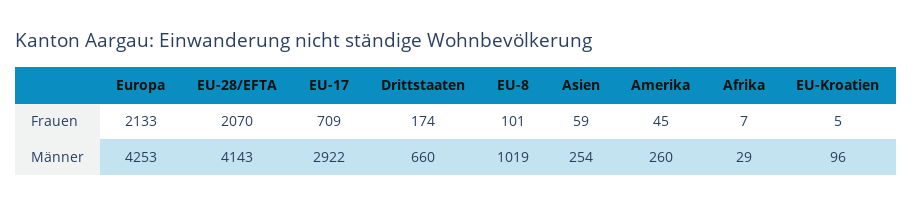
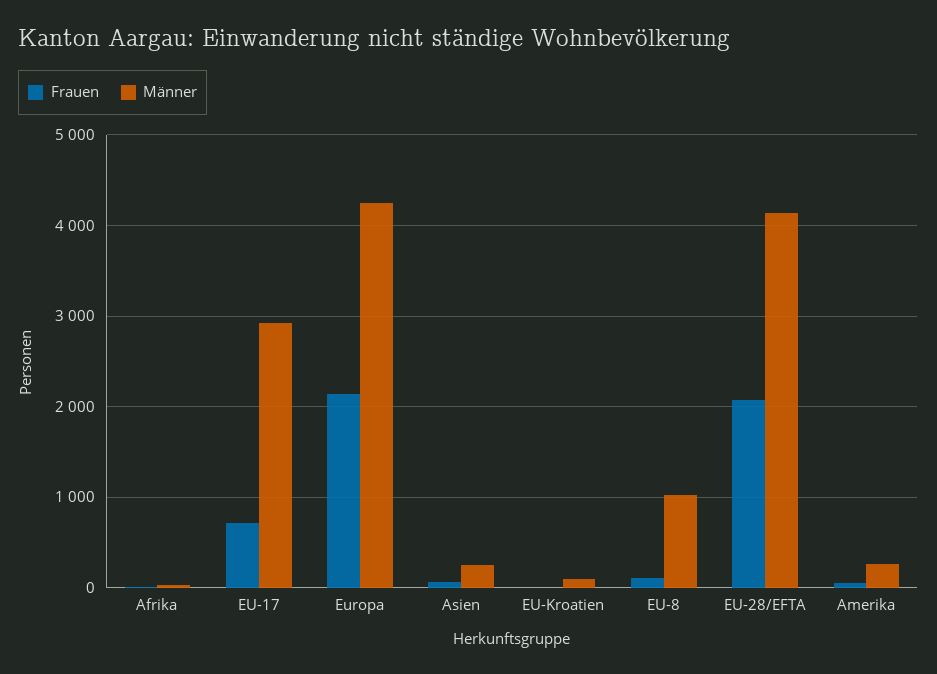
Frauen, Drittstaaten: 174 -> none
Männer, Drittstaaten: 660 -> none

